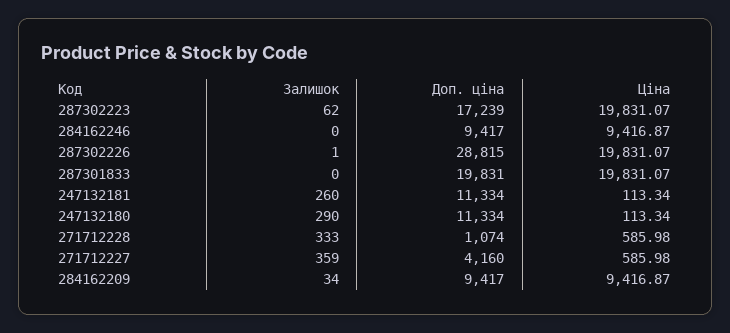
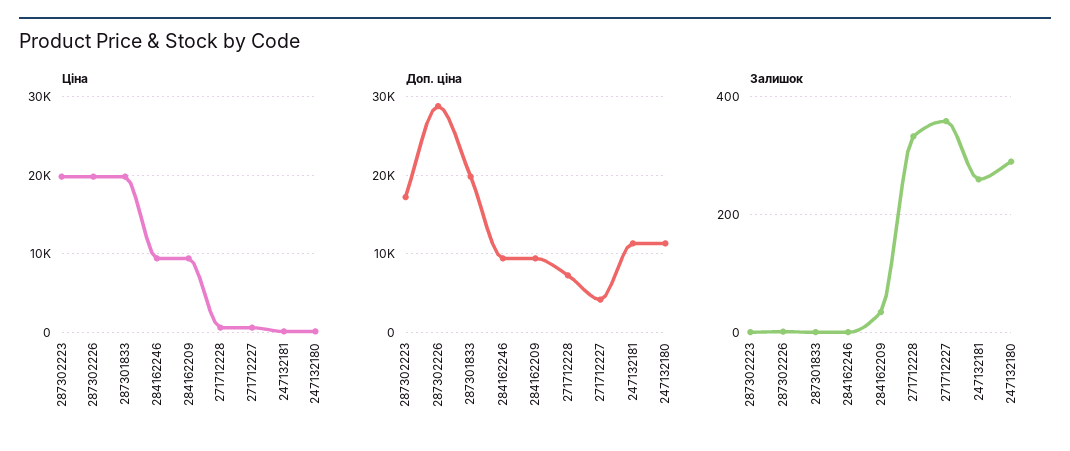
Залишок, 287302223: 62 -> 0
Доп. ціна, 271712228: 1074 -> 7000

